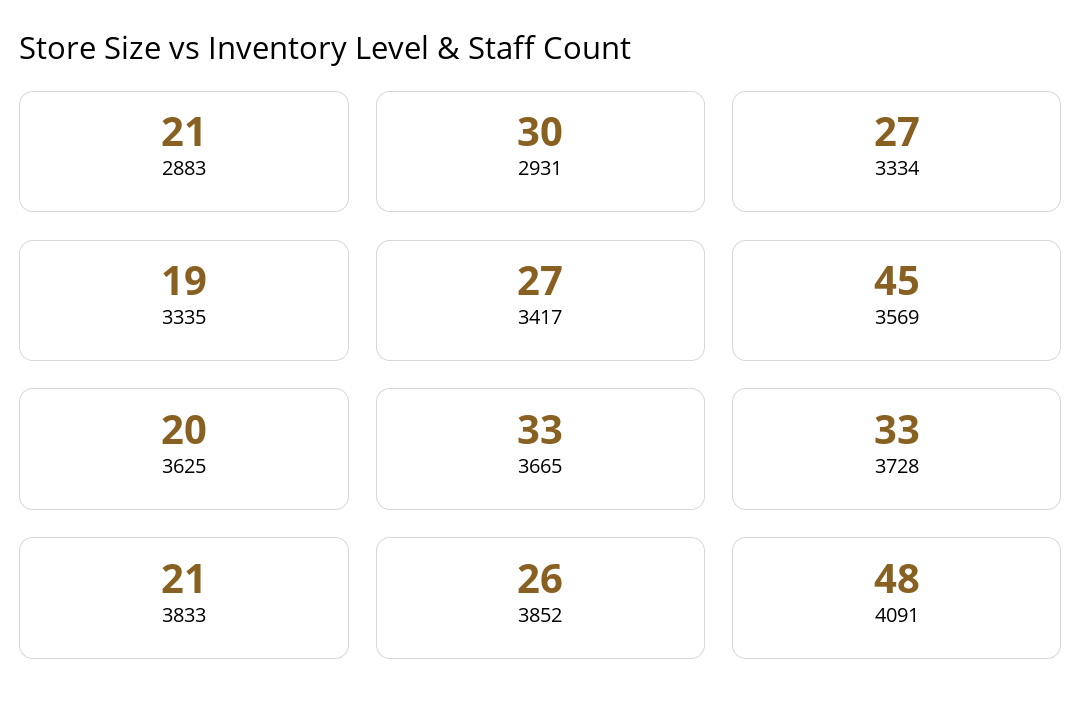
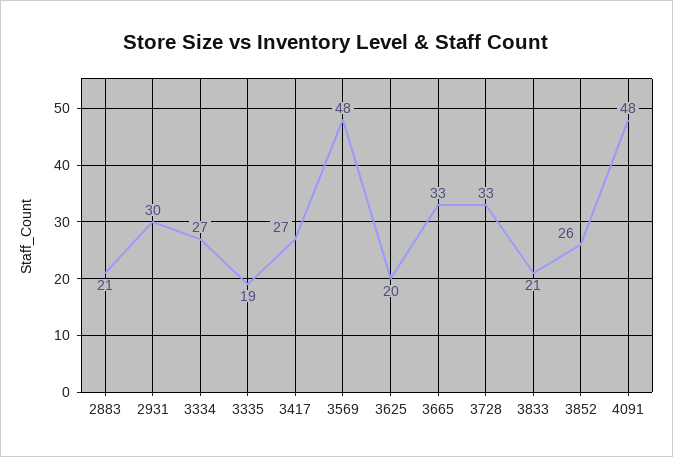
3569: 45 -> 48

